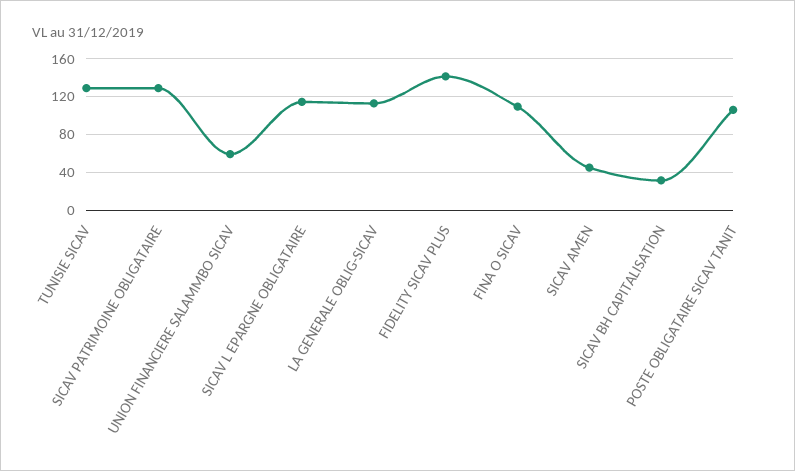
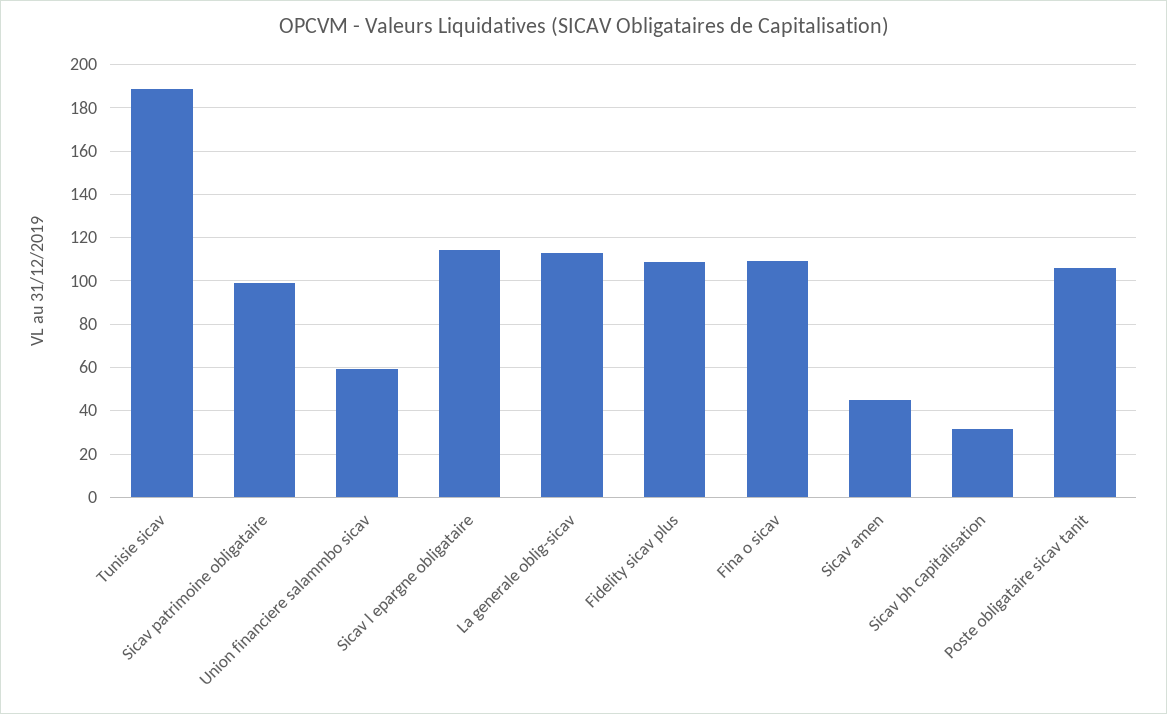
TUNISIE SICAV: 130 -> 190
SICAV PATRIMOINE OBLIGATAIRE: 130 -> 100
FIDELITY SICAV PLUS: 140 -> 110

